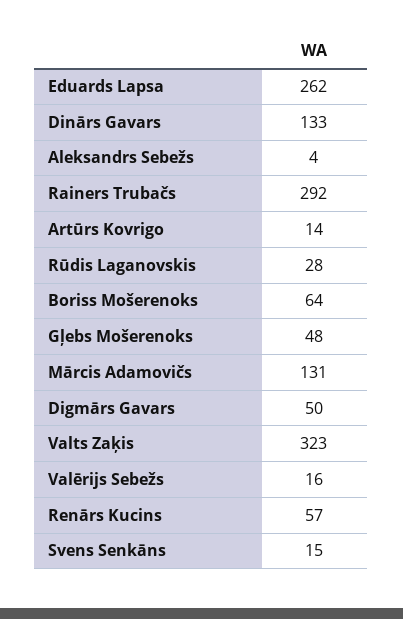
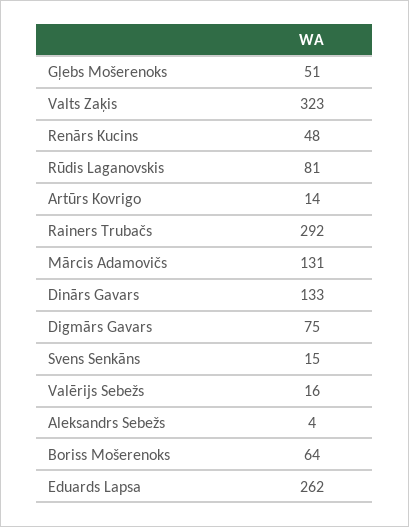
Rūdis Laganovskis: 28 -> 81
Gļebs Mošerenoks: 48 -> 51
Digmārs Gavars: 50 -> 75
Renārs Kucins: 57 -> 48

